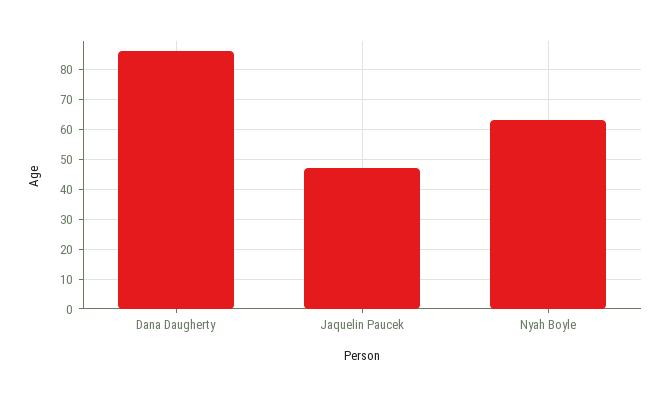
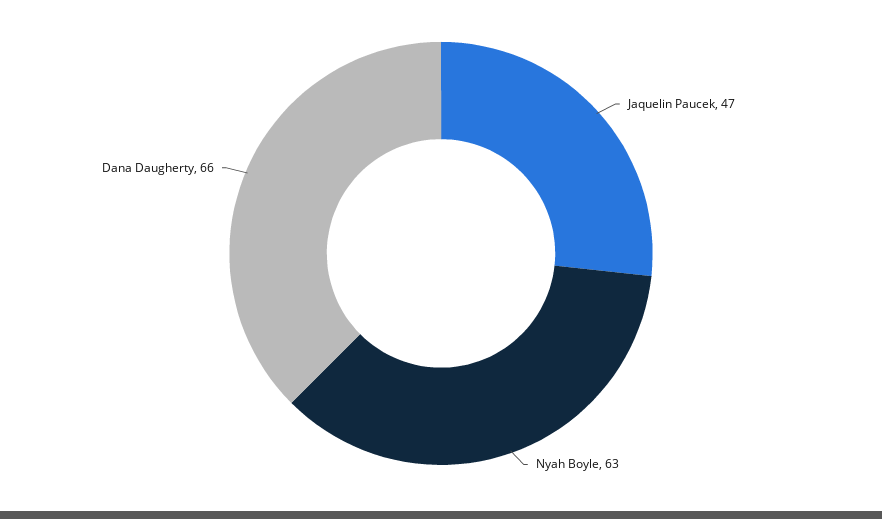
Dana Daugherty: 85 -> 66

